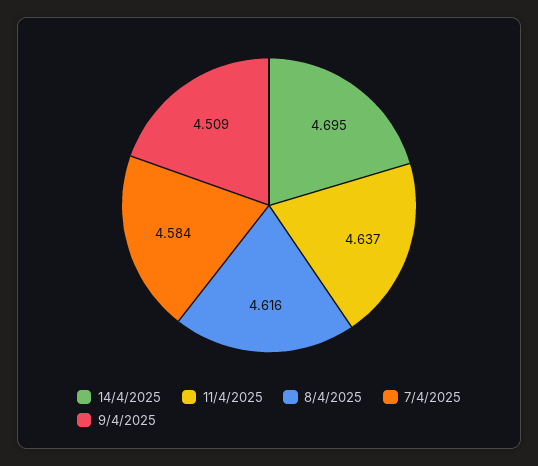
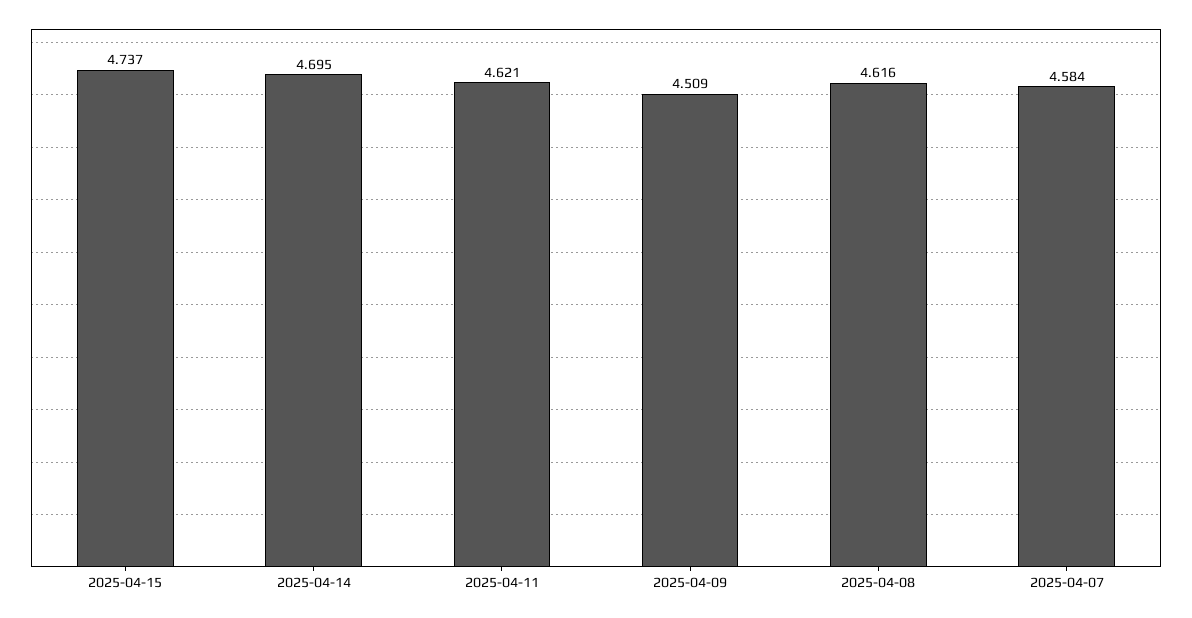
11/4/2025: 4.637 -> 4.621
2025-04-15: none -> 4.737

